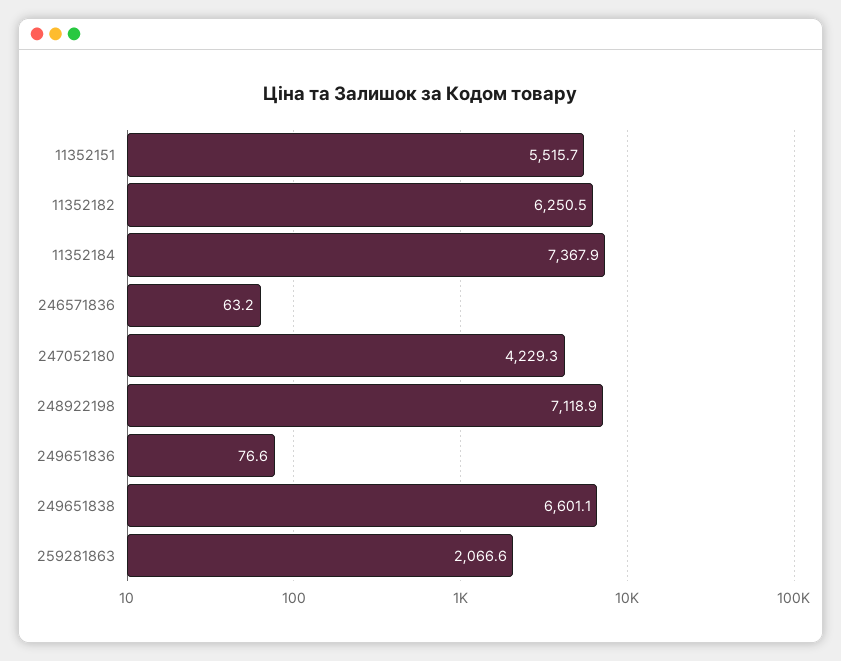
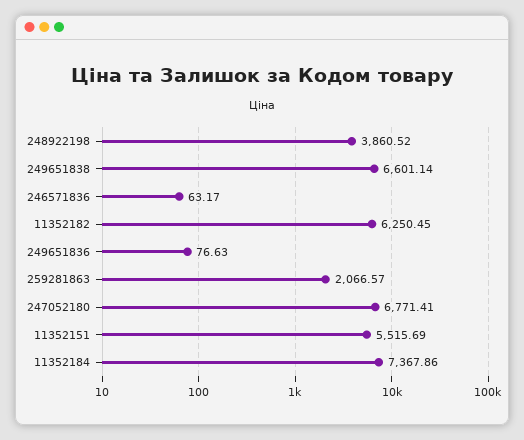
247052180: 4229.3 -> 6771.41
248922198: 7118.9 -> 3860.52

